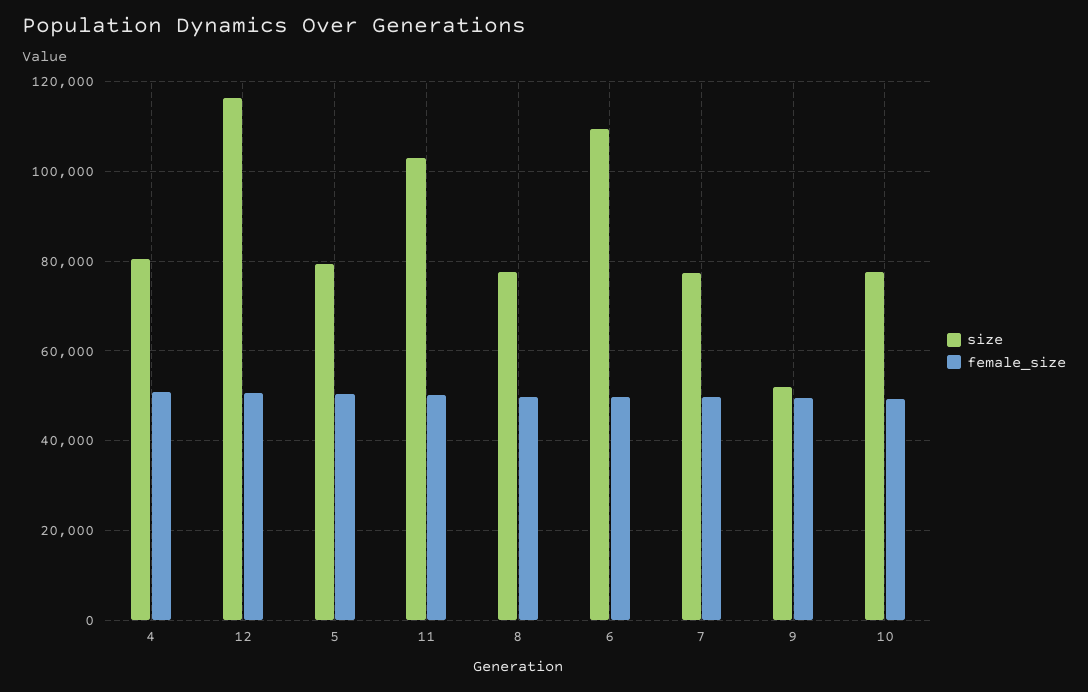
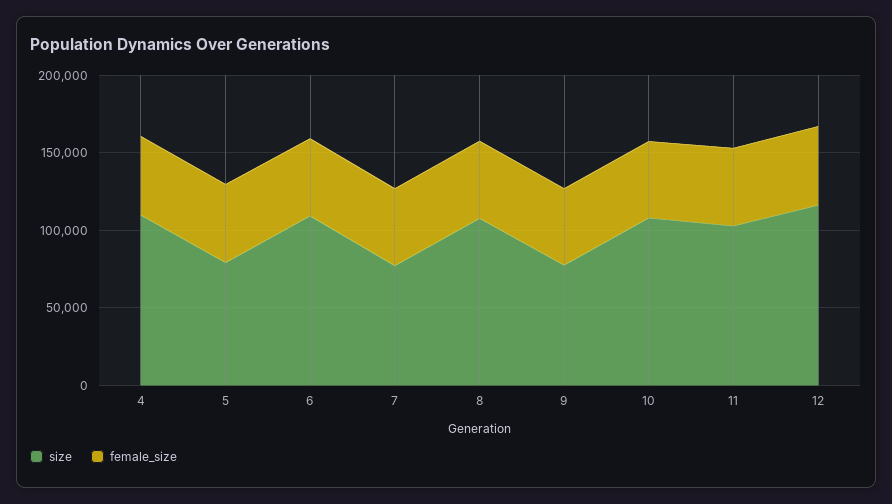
size, 4: 80000 -> 110000
size, 8: 78000 -> 110000
size, 9: 52000 -> 80000
size, 10: 78000 -> 110000

